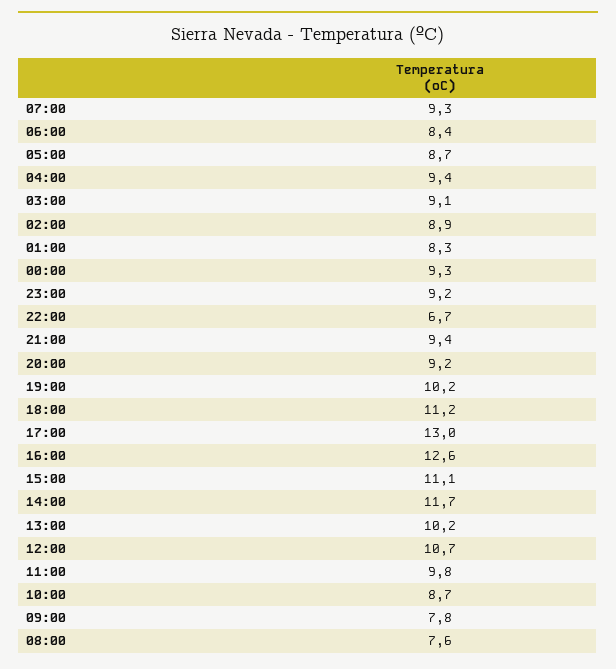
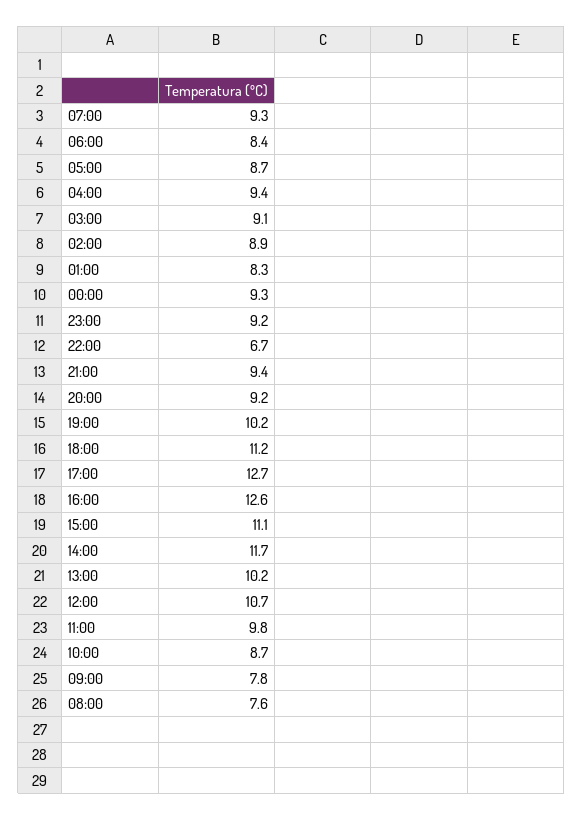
17:00: 13 -> 12.7

